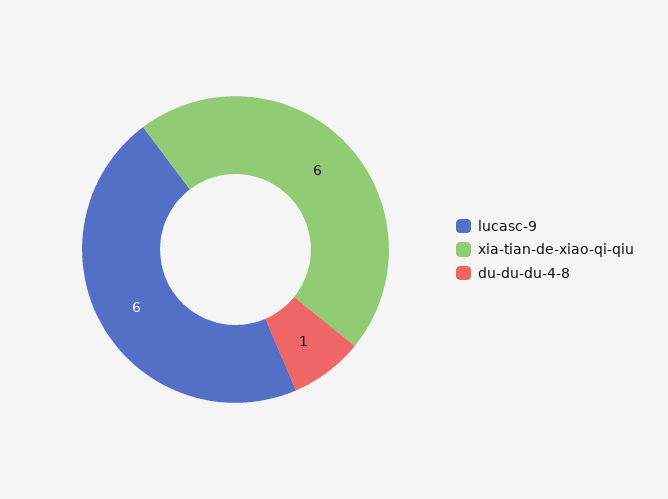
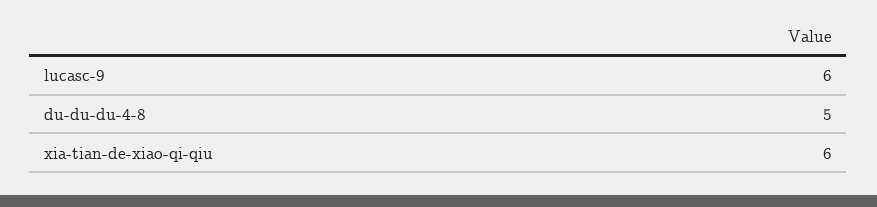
du-du-du-4-8: 1 -> 5

